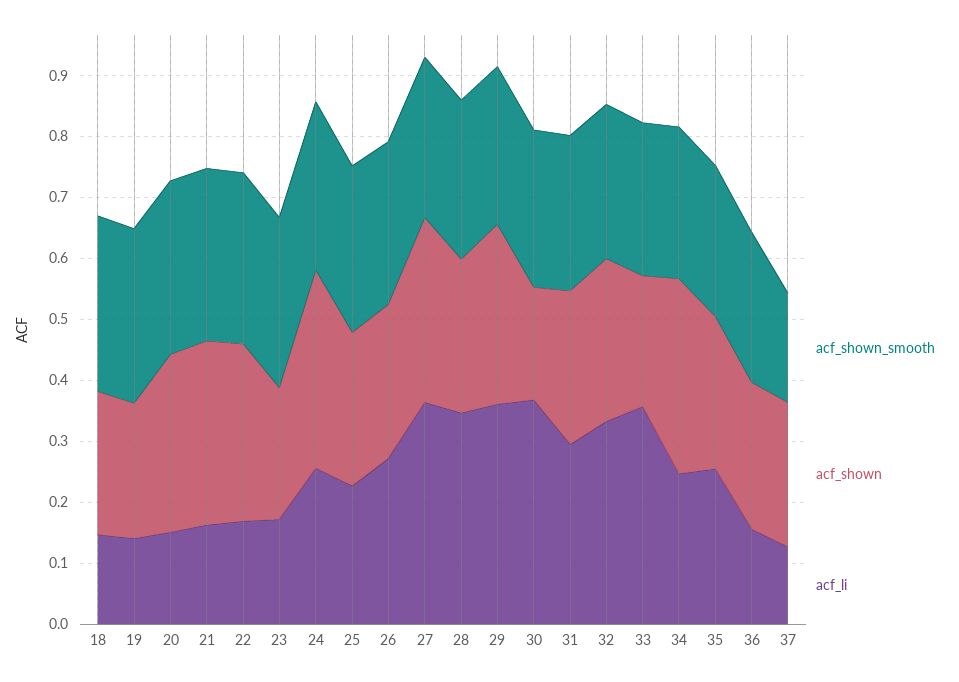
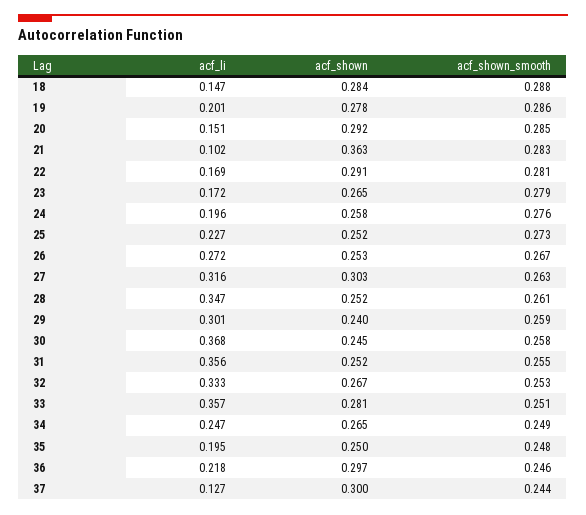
acf_shown, 18: 0.24 -> 0.284
acf_shown, 19: 0.22 -> 0.278
acf_li, 19: 0.14 -> 0.201
acf_shown, 21: 0.3 -> 0.363
acf_li, 21: 0.16 -> 0.102
acf_shown, 23: 0.22 -> 0.265
acf_shown, 24: 0.32 -> 0.258
acf_li, 24: 0.26 -> 0.196
acf_li, 27: 0.36 -> 0.316
acf_shown, 29: 0.3 -> 0.24
acf_li, 29: 0.36 -> 0.301
acf_shown, 30: 0.18 -> 0.245
acf_li, 31: 0.3 -> 0.356
acf_shown, 33: 0.22 -> 0.281
acf_shown, 34: 0.32 -> 0.265
acf_li, 35: 0.26 -> 0.195
acf_shown, 36: 0.24 -> 0.297
acf_li, 36: 0.16 -> 0.218
acf_shown_smooth, 37: 0.18 -> 0.244
acf_shown, 37: 0.24 -> 0.3

